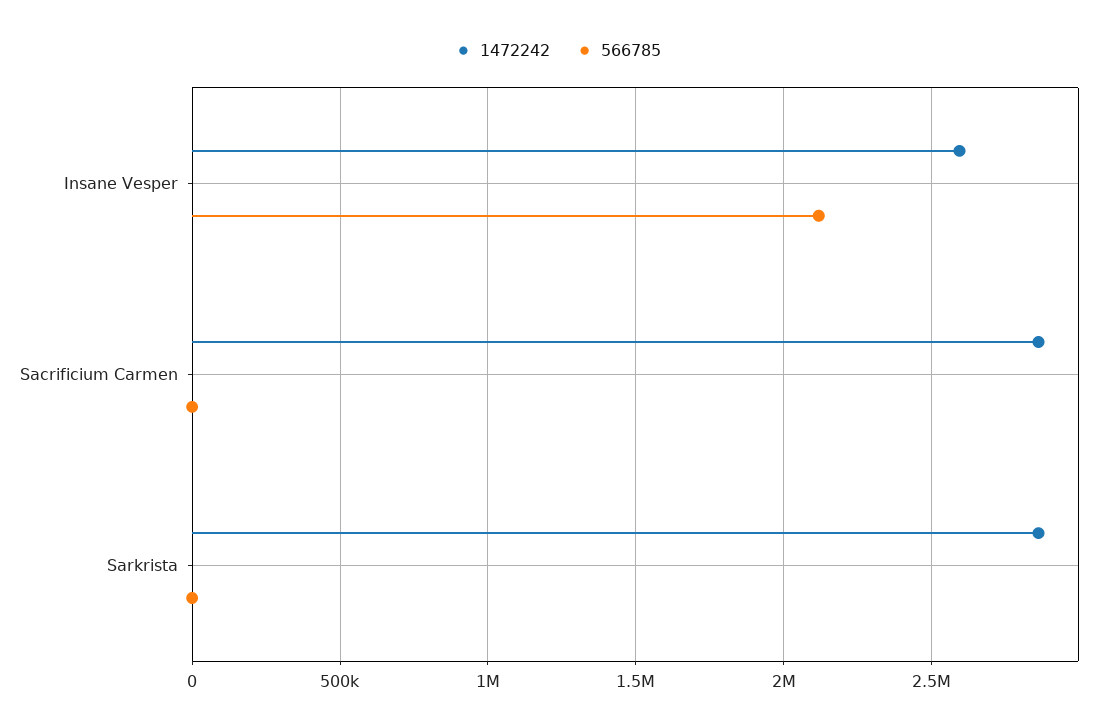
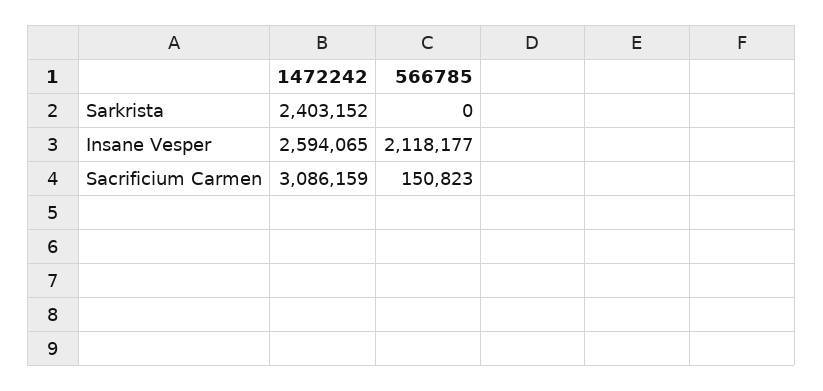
1472242, Sacrificium Carmen: 2850000 -> 3086159
566785, Sacrificium Carmen: 0 -> 150823
1472242, Sarkrista: 2850000 -> 2403152

